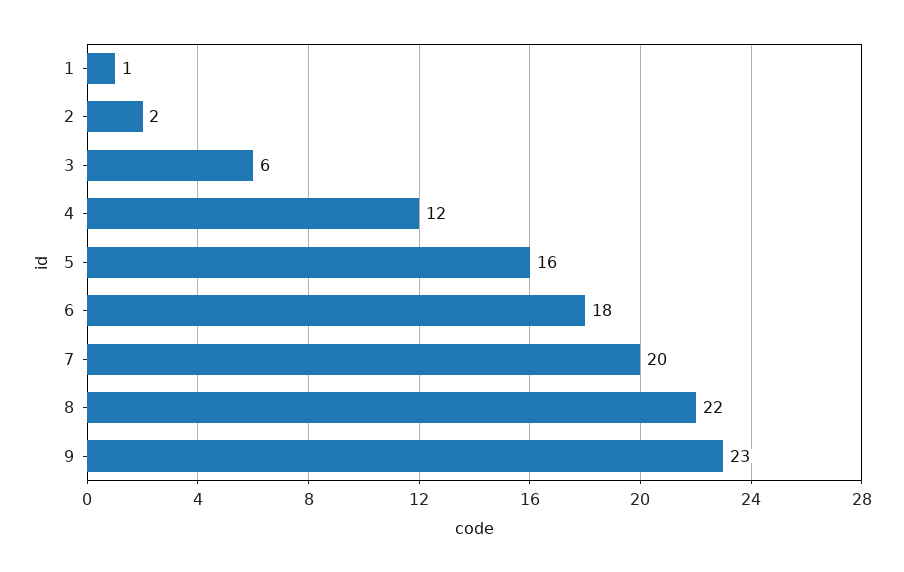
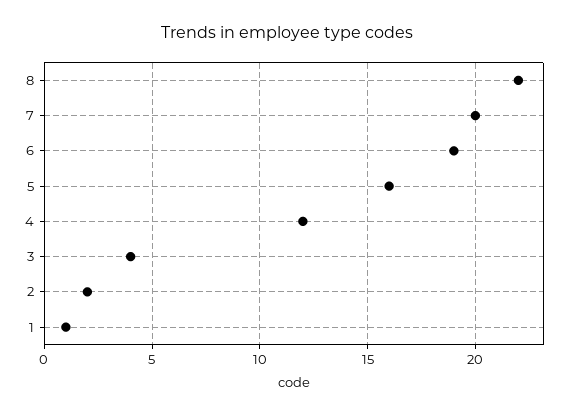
3: 6 -> 4
6: 18 -> 19
9: 23 -> none

